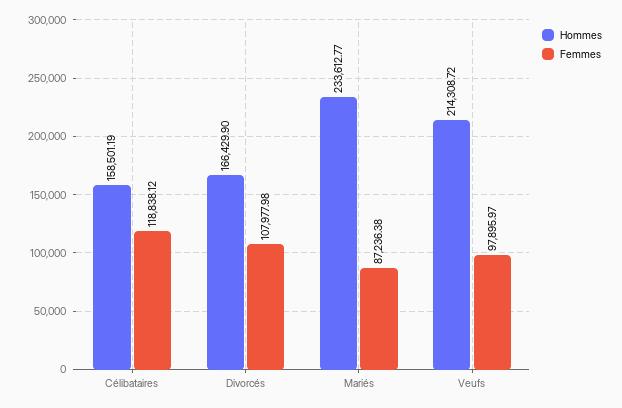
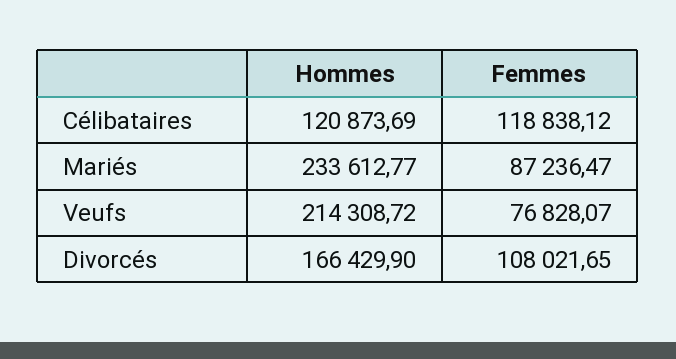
Hommes, Célibataires: 158501.19 -> 120873.69
Femmes, Divorcés: 107977.98 -> 108021.65
Femmes, Mariés: 87236.38 -> 87236.47
Femmes, Veufs: 97895.97 -> 76828.07

